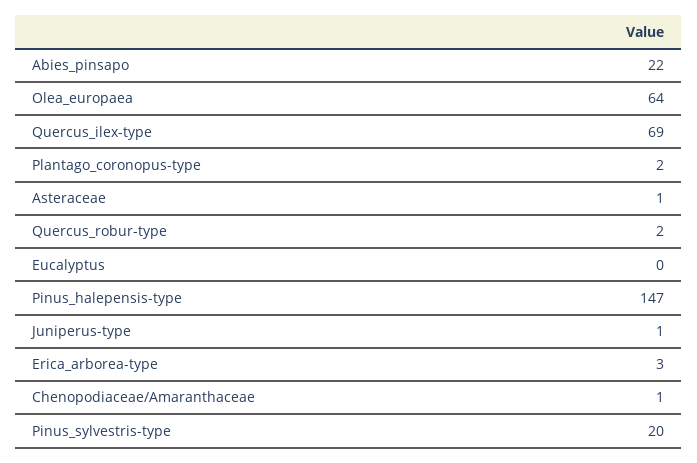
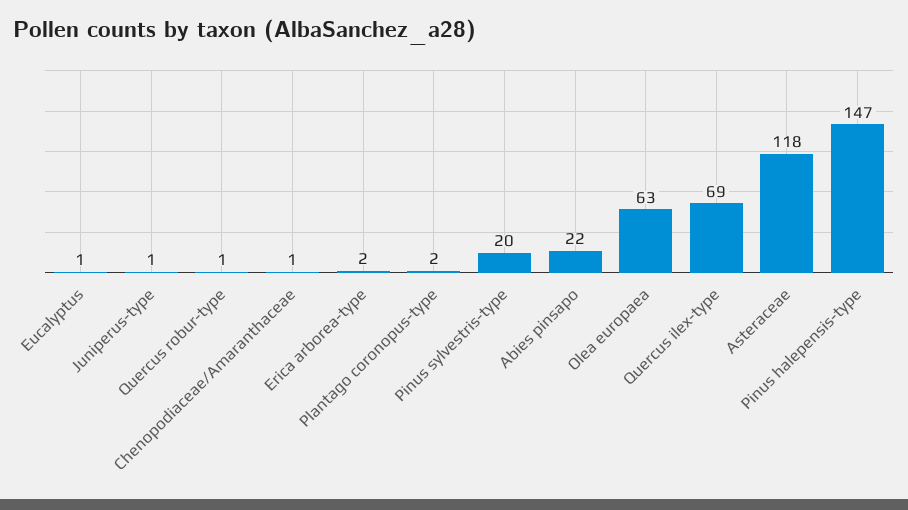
Olea_europaea: 64 -> 63
Asteraceae: 1 -> 118
Quercus_robur-type: 2 -> 1
Eucalyptus: 0 -> 1
Erica_arborea-type: 3 -> 2

